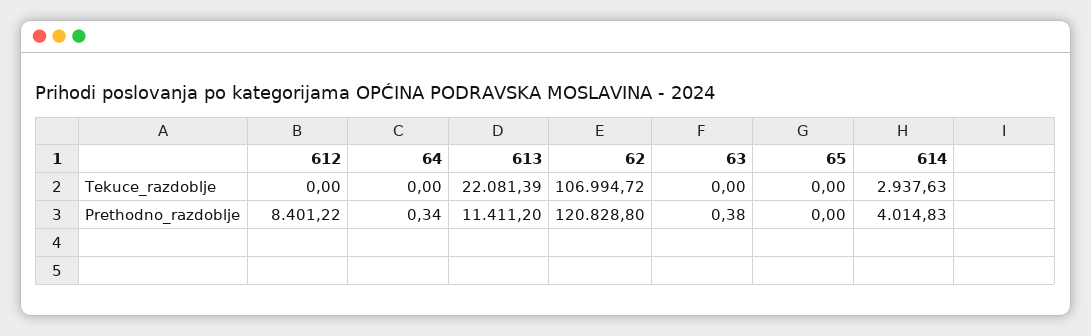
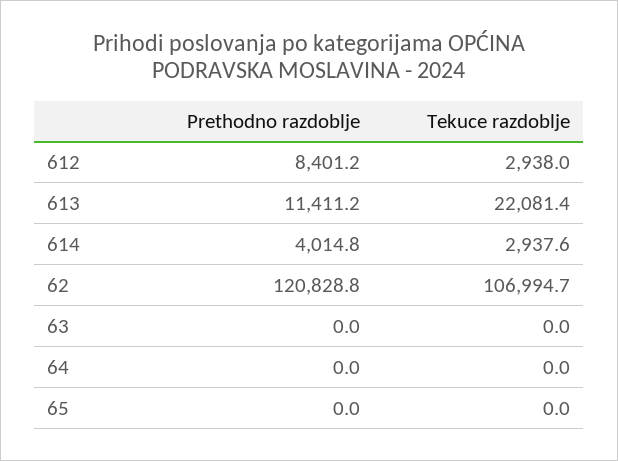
612, Tekuce_razdoblje: 0 -> 2938
64, Prethodno_razdoblje: 0.34 -> 0
63, Prethodno_razdoblje: 0.38 -> 0

